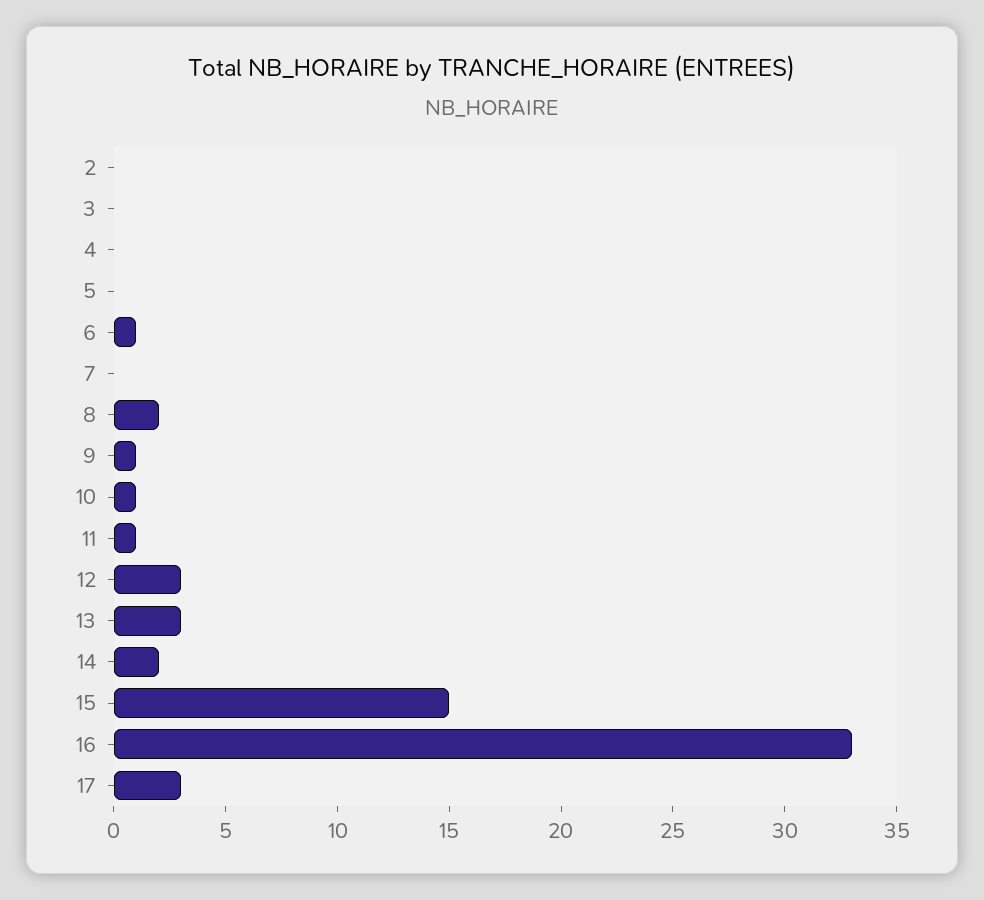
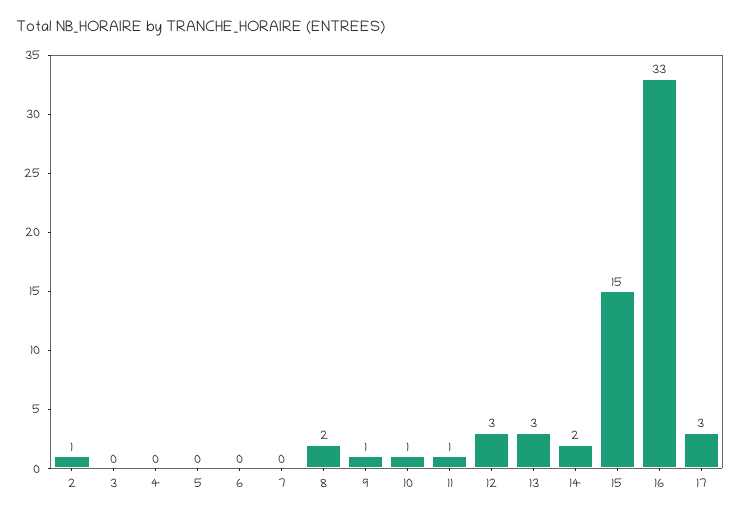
2: 0 -> 1
6: 1 -> 0

